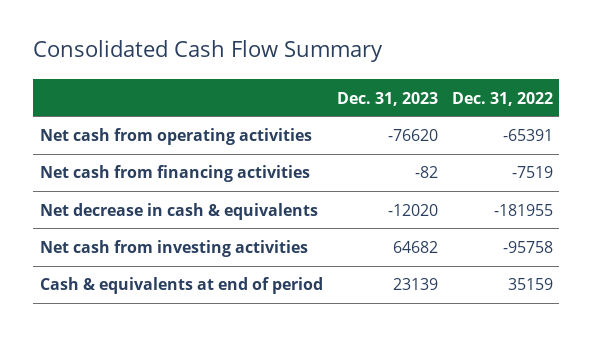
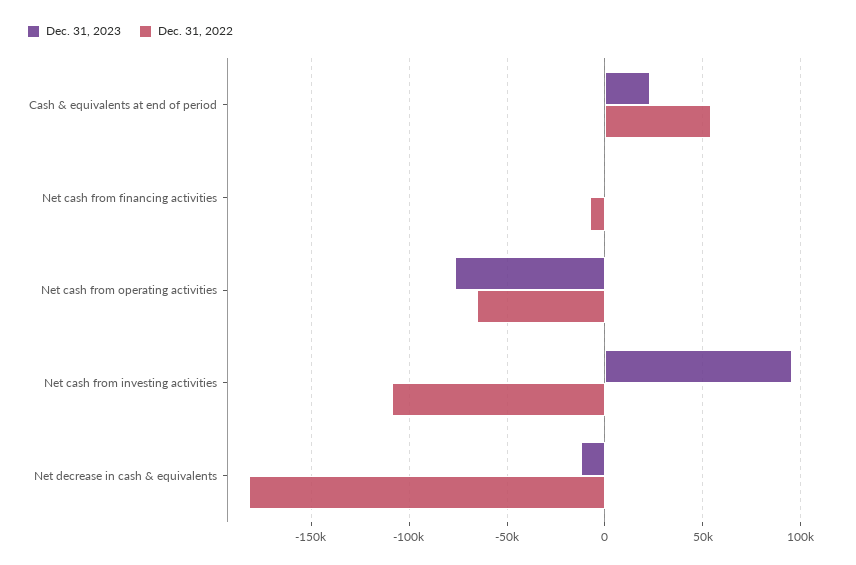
Dec. 31, 2023, Net cash from investing activities: 64682 -> 95000
Dec. 31, 2022, Net cash from investing activities: -95758 -> -110000
Dec. 31, 2022, Cash & equivalents at end of period: 35159 -> 55000

